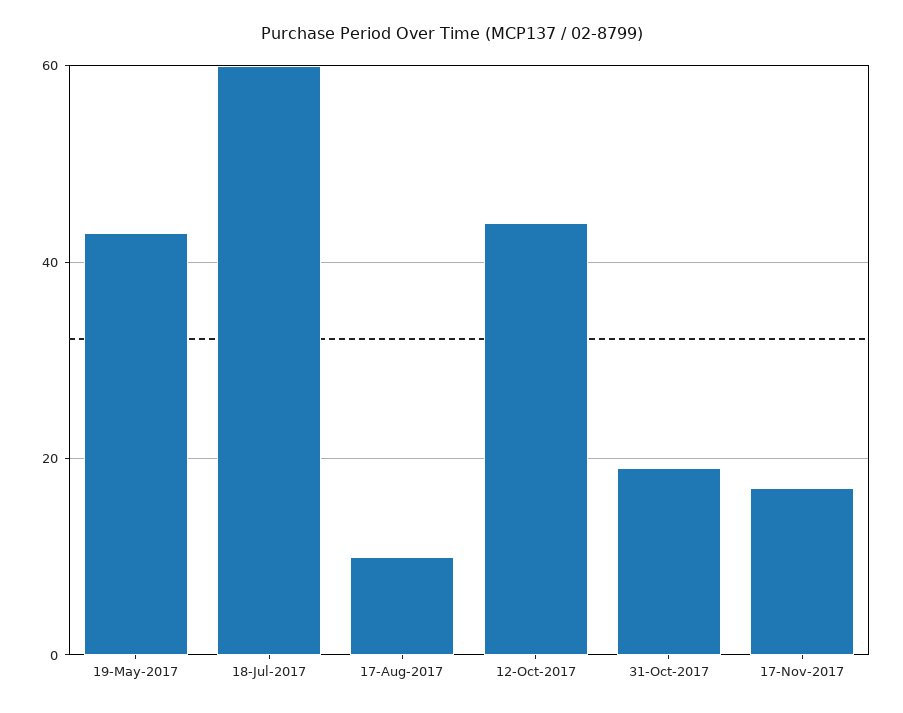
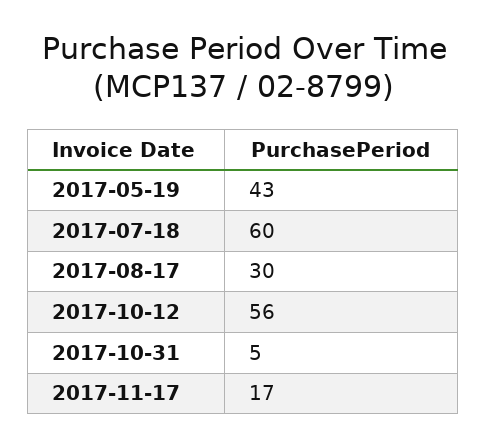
17-Aug-2017: 10 -> 30
12-Oct-2017: 45 -> 56
31-Oct-2017: 20 -> 5

